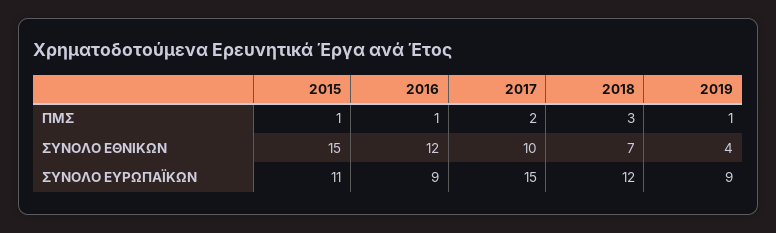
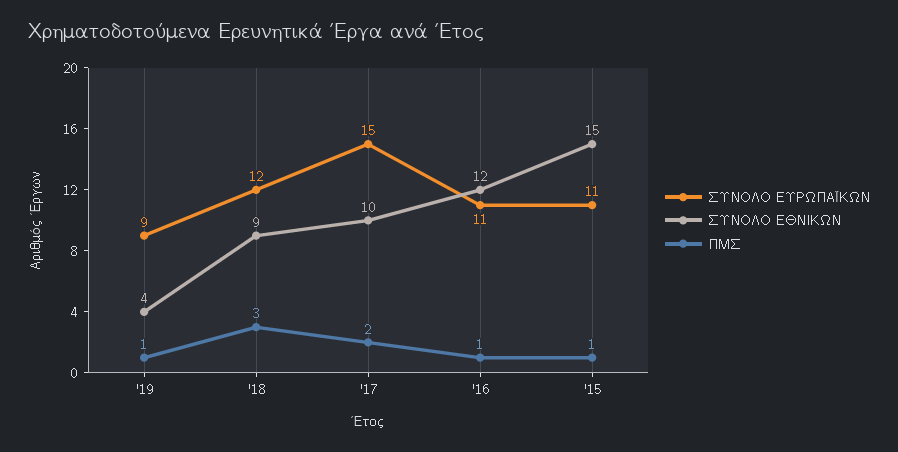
ΣΥΝΟΛΟ ΕΘΝΙΚΩΝ, 2018: 7 -> 9
ΣΥΝΟΛΟ ΕΥΡΩΠΑΪΚΩΝ, 2016: 9 -> 11

